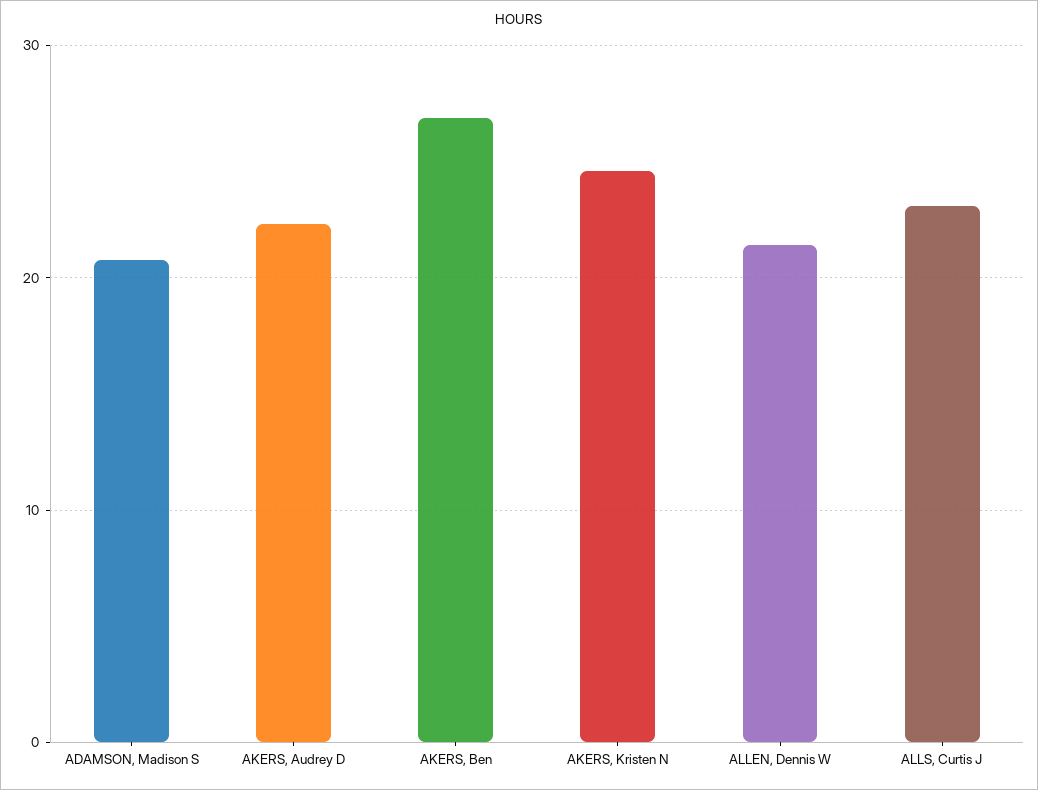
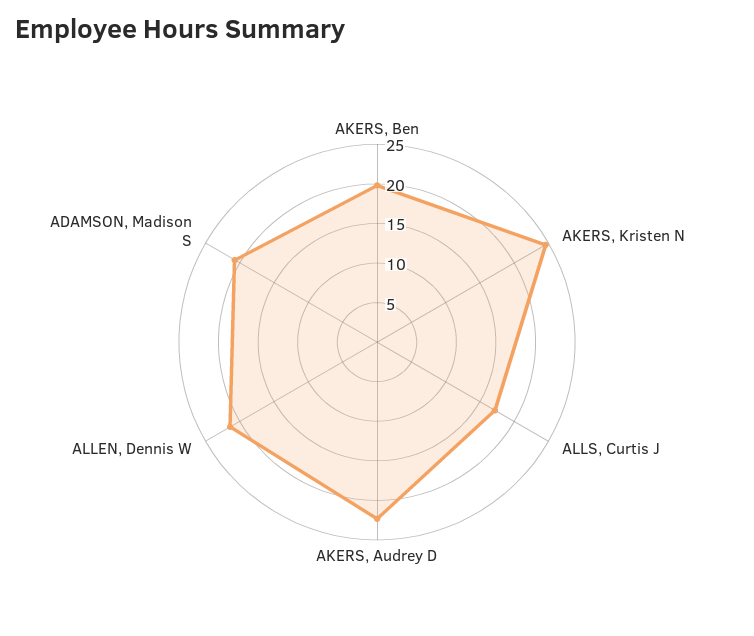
AKERS, Ben: 27 -> 20
ALLS, Curtis J: 23 -> 17.5

